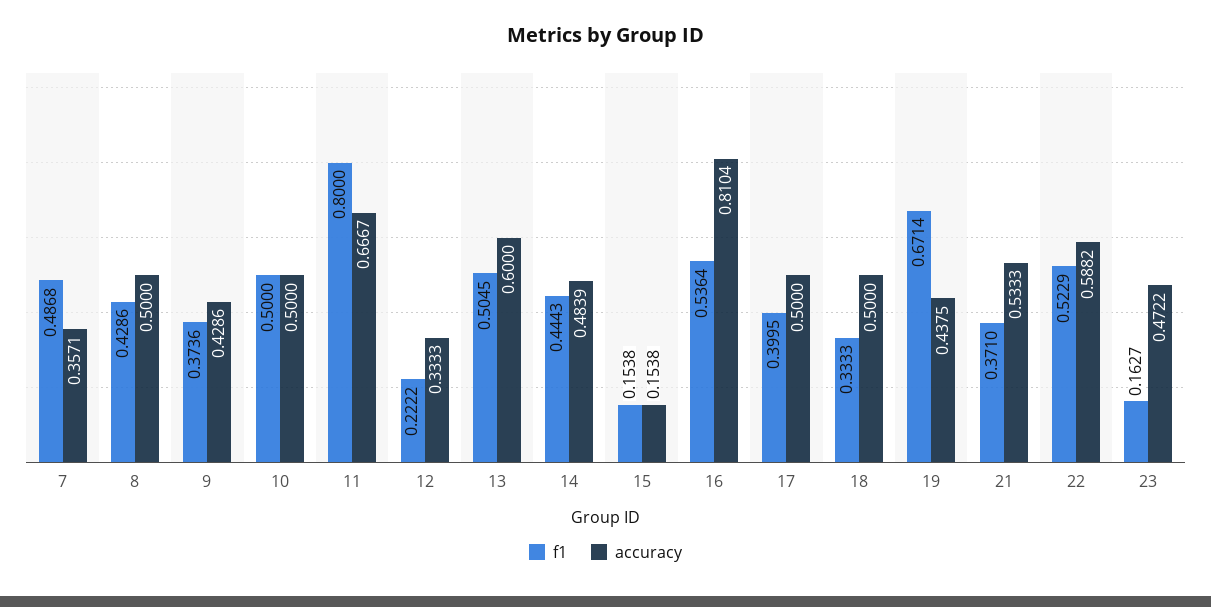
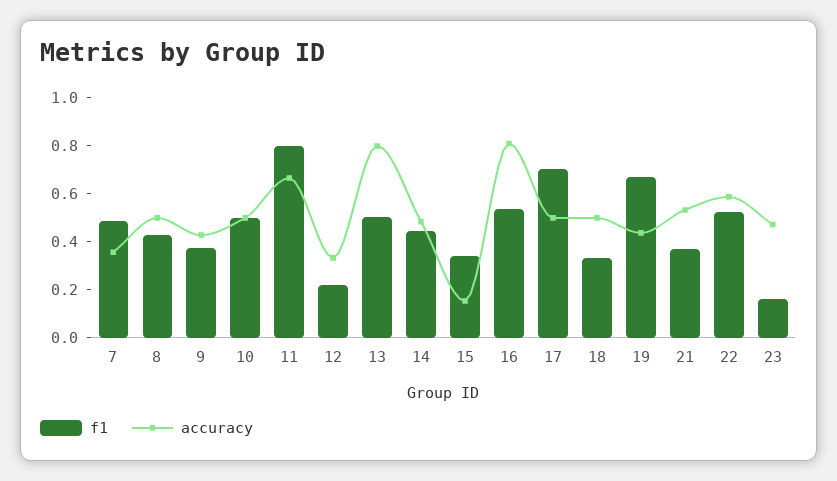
accuracy, 13: 0.6 -> 0.8
f1, 15: 0.1538 -> 0.35
f1, 17: 0.3995 -> 0.7

